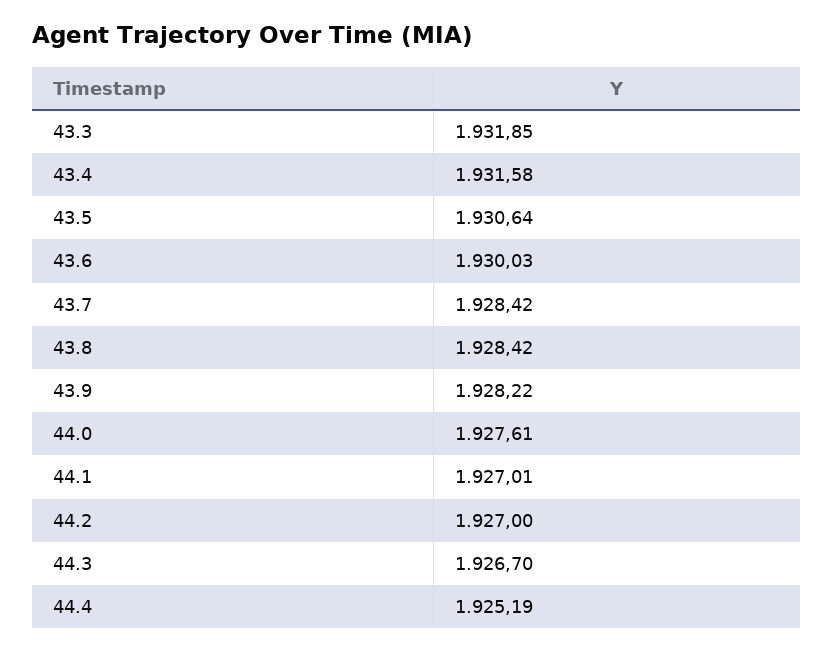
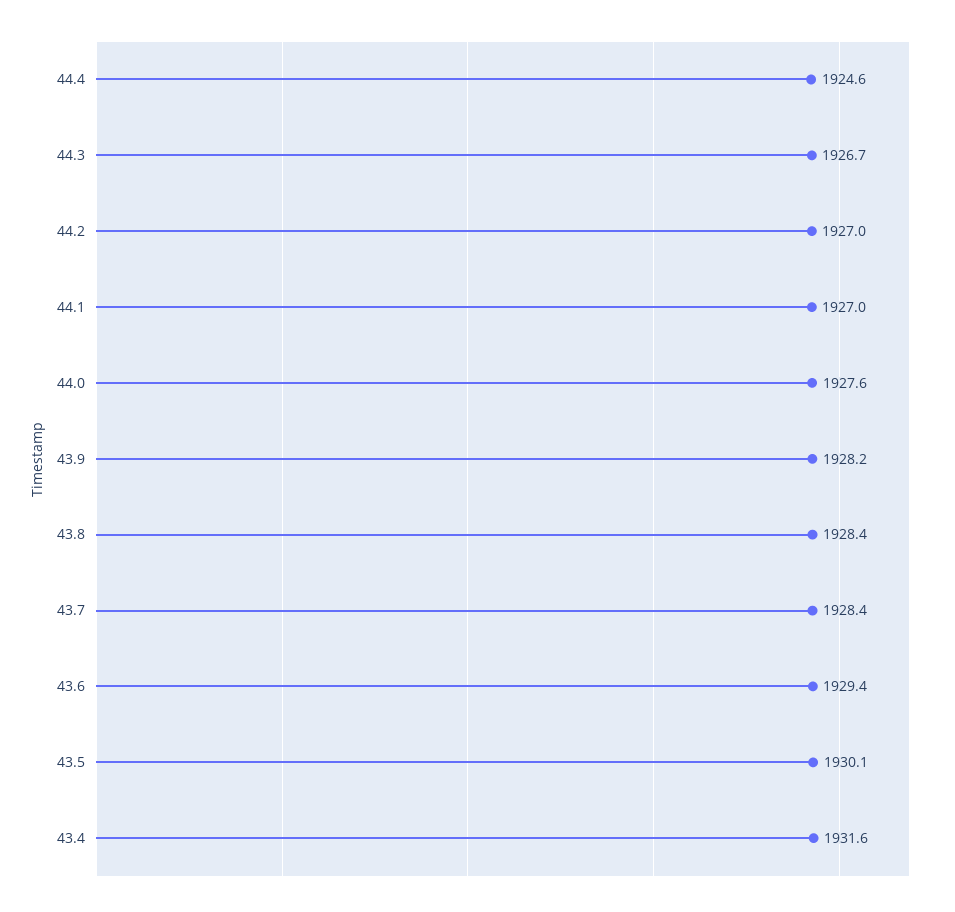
43.3: 1931.85 -> none
43.5: 1930.64 -> 1930.1
43.6: 1930.03 -> 1929.4
44.4: 1925.19 -> 1924.6

